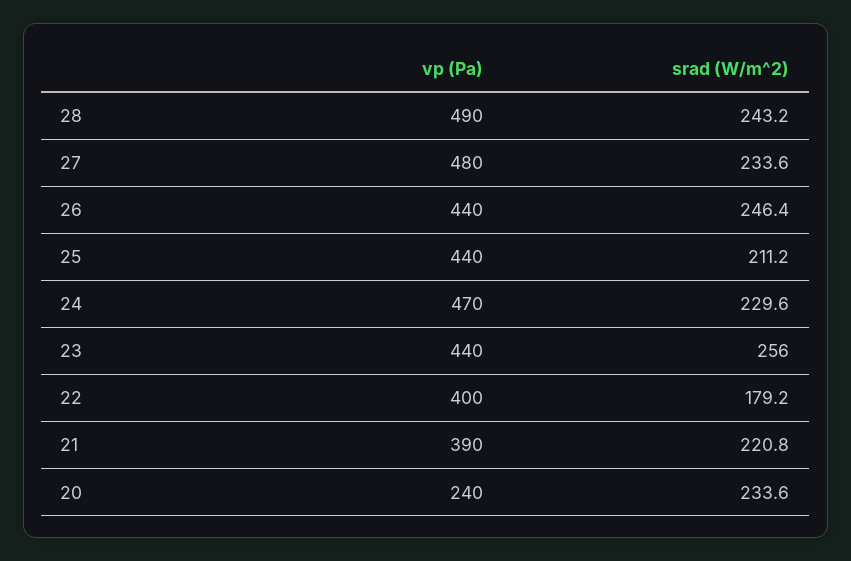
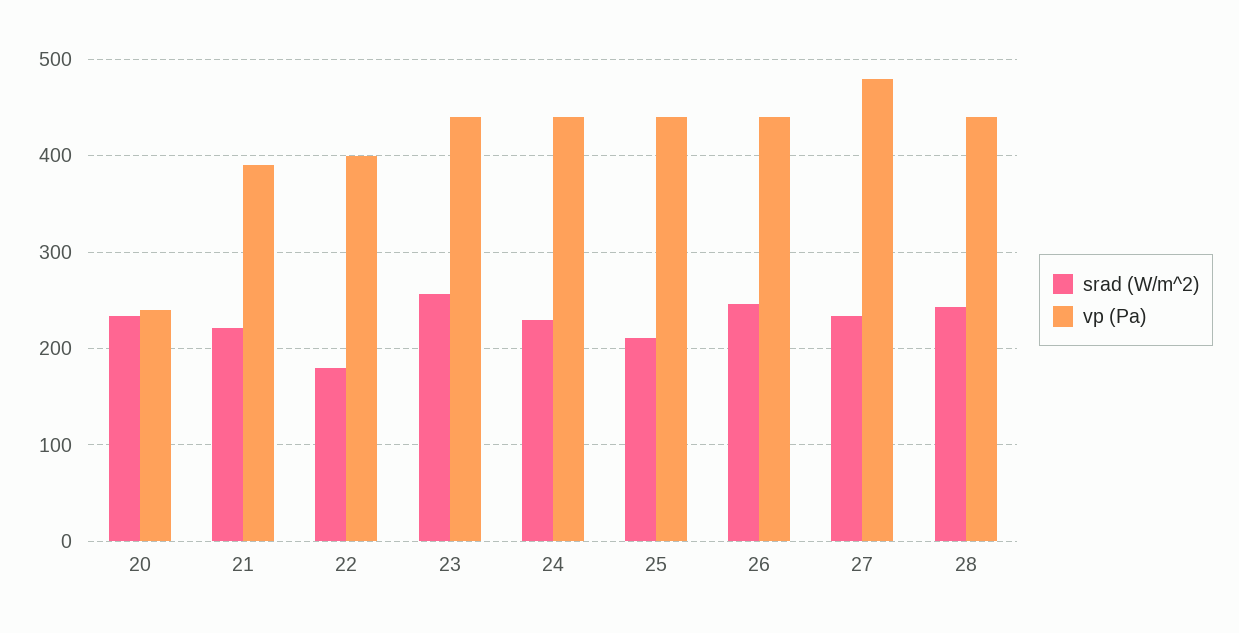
vp (Pa), 28: 490 -> 440
vp (Pa), 24: 470 -> 440

